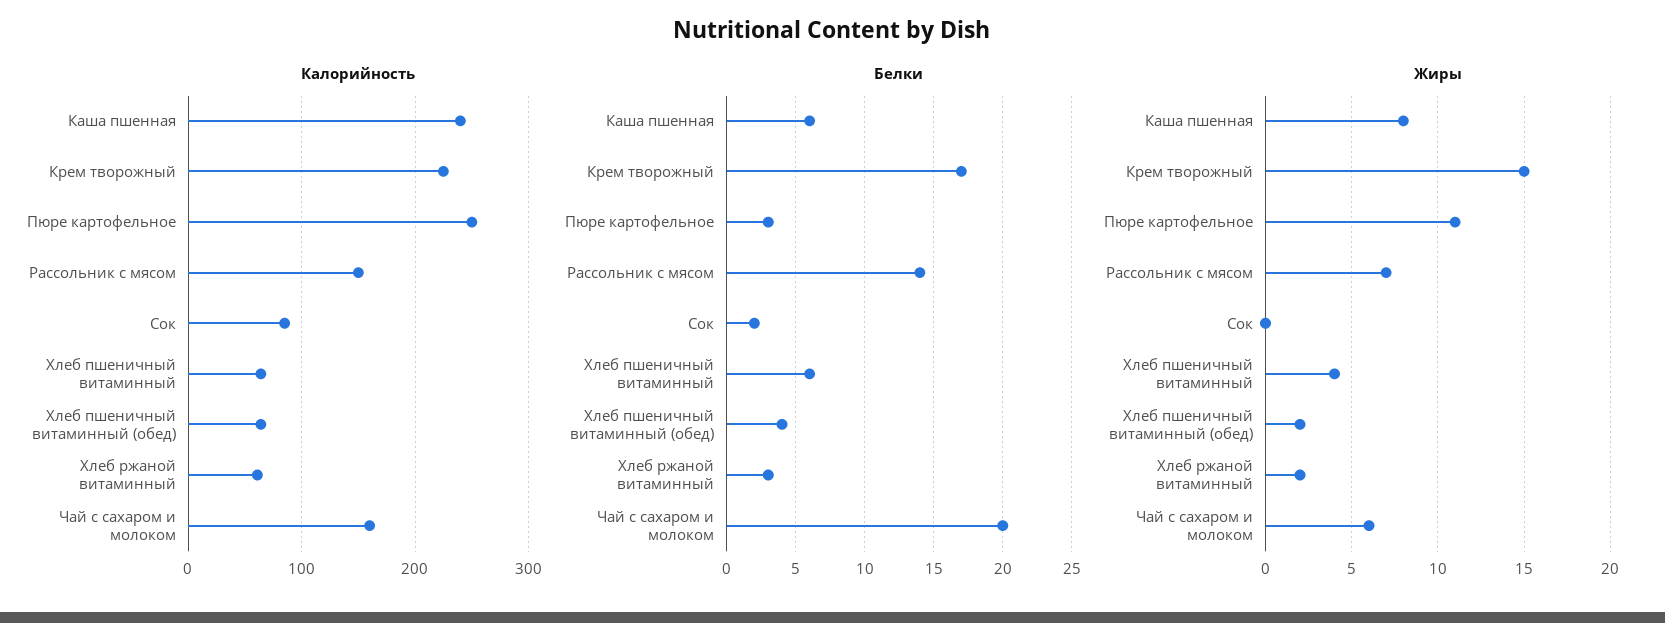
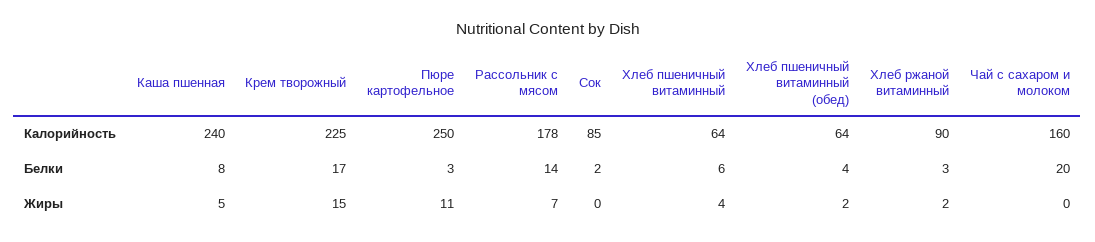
Калорийность, Рассольник с мясом: 150 -> 178
Калорийность, Хлеб ржаной витаминный: 60 -> 90
Белки, Каша пшенная: 6 -> 8
Жиры, Каша пшенная: 8 -> 5
Жиры, Чай с сахаром и молоком: 6 -> 0

